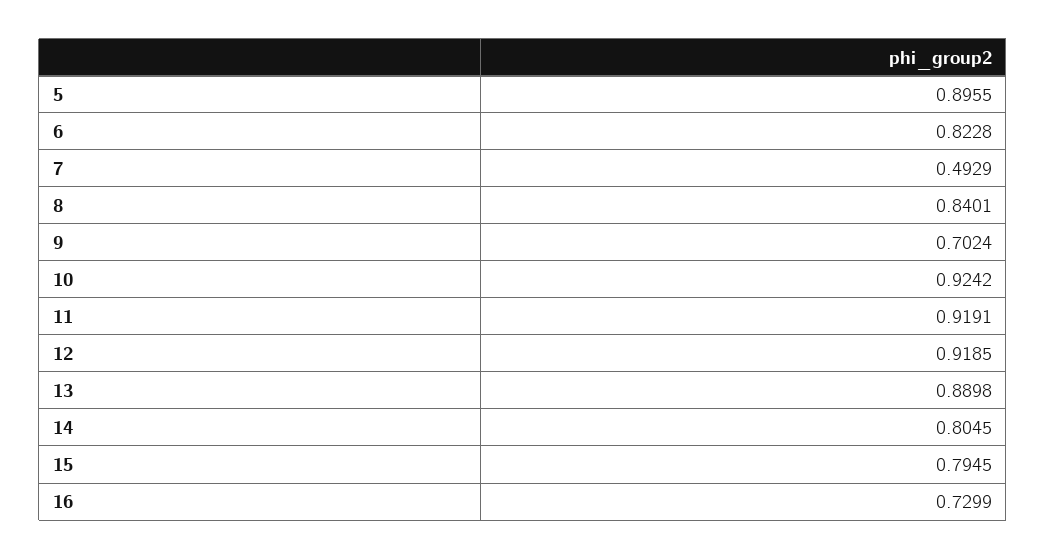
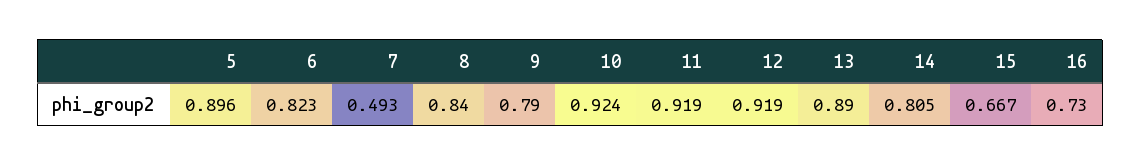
9: 0.7024 -> 0.79
15: 0.7945 -> 0.667

